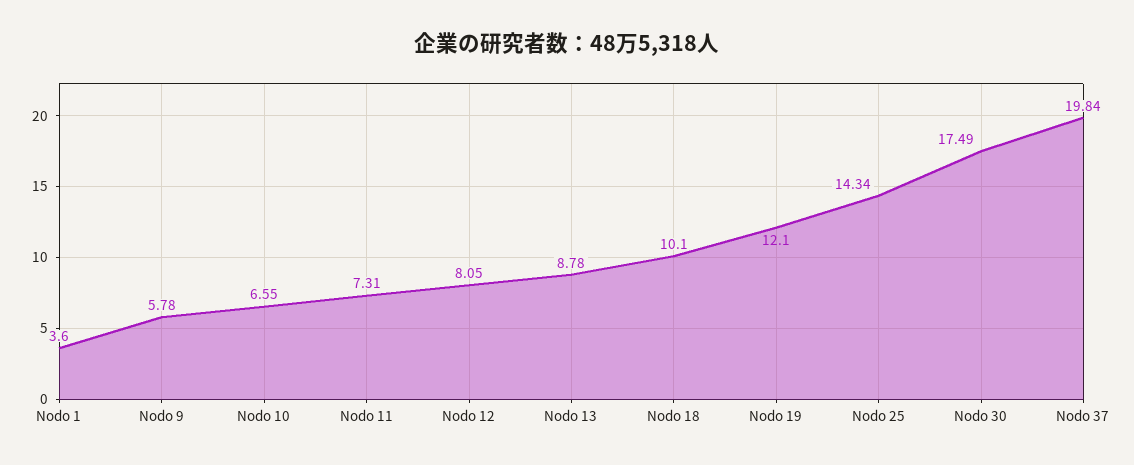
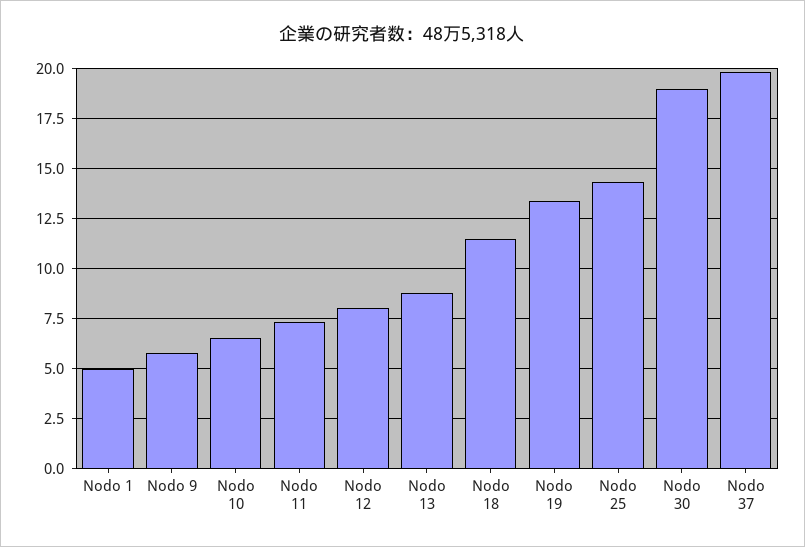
Nodo 1: 3.6 -> 5
Nodo 18: 10.1 -> 11.5
Nodo 19: 12.1 -> 13.5
Nodo 30: 17.49 -> 19

